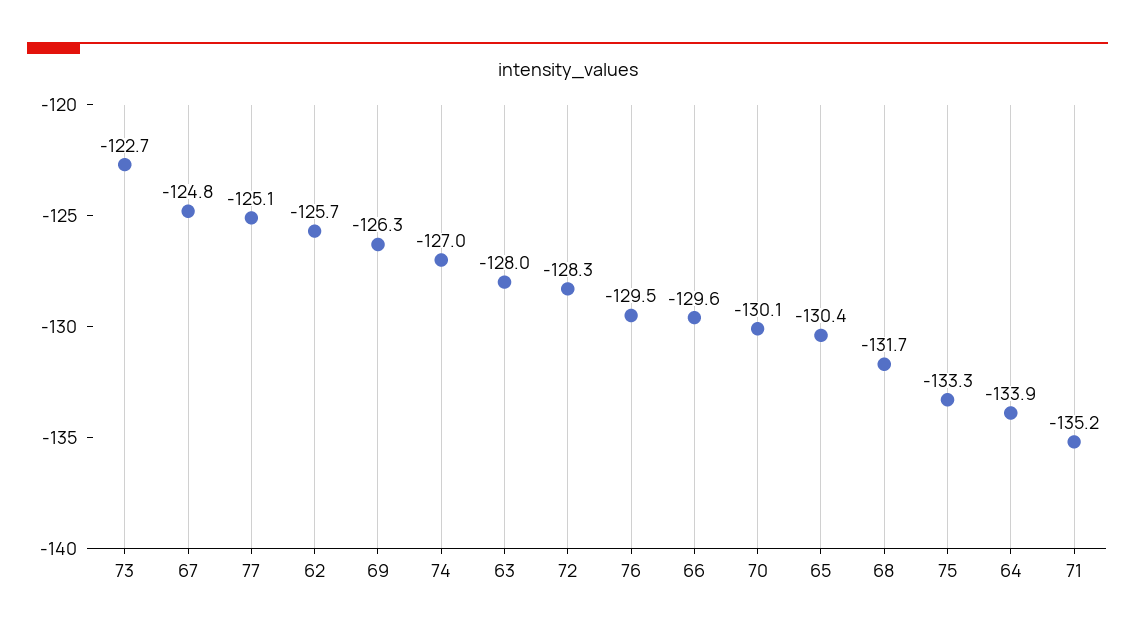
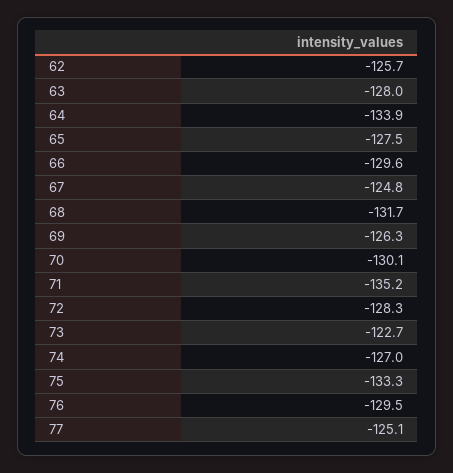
65: -130.4 -> -127.5

